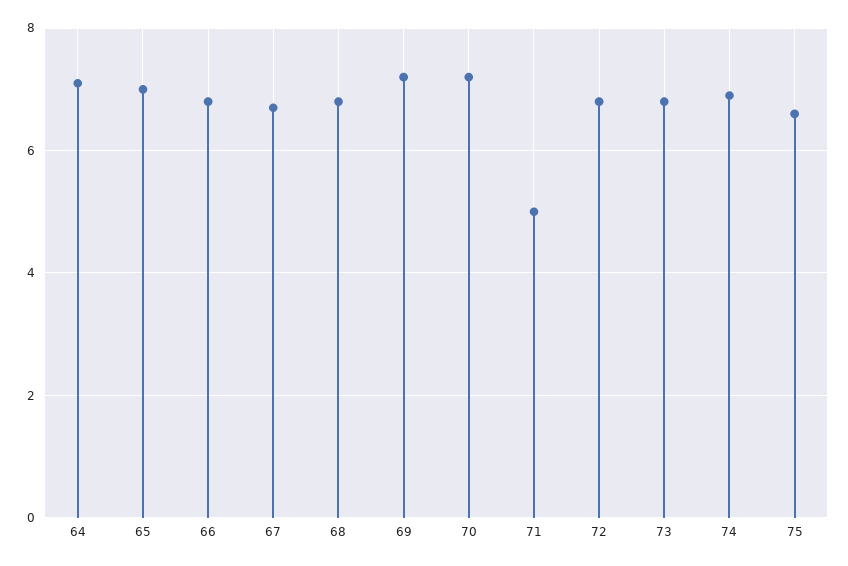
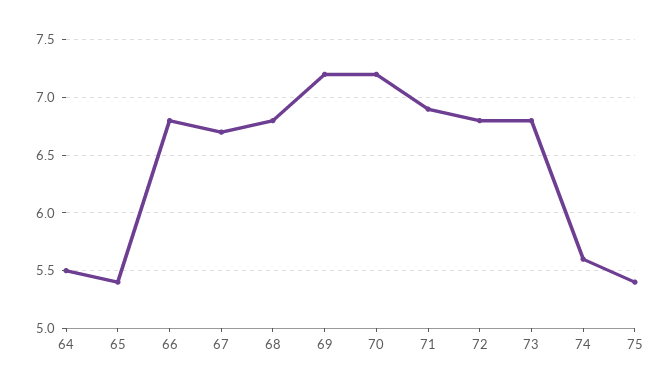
64: 7 -> 5.5
65: 7 -> 5.4
71: 5 -> 6.9
74: 7 -> 5.6
75: 6.5 -> 5.4

